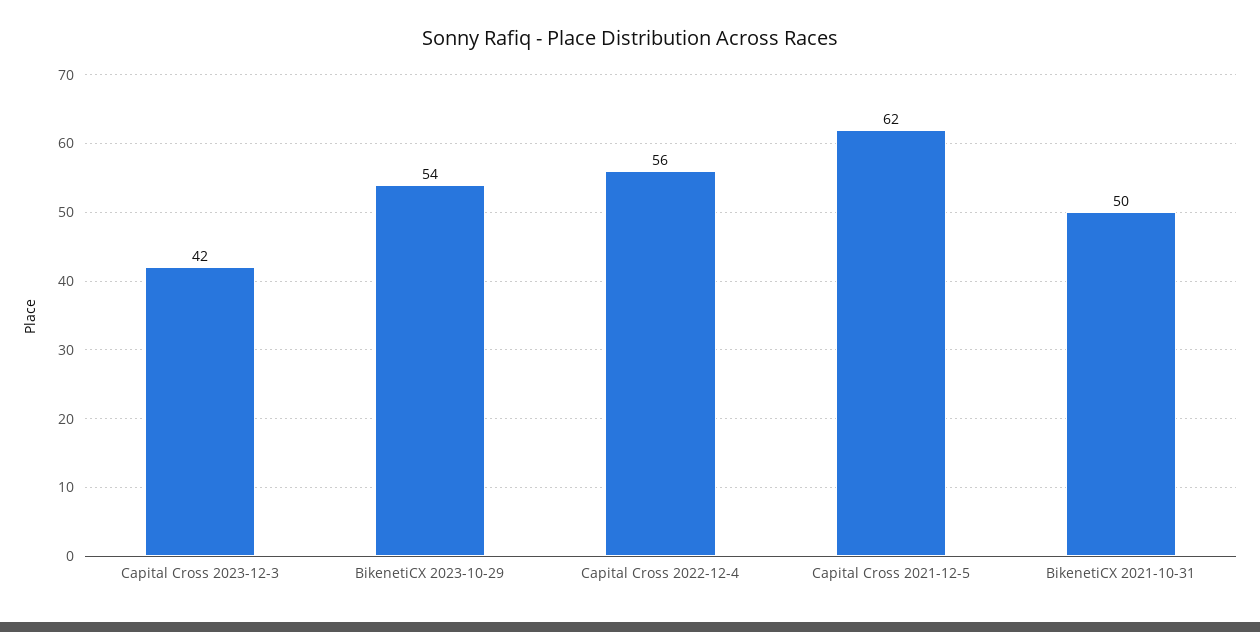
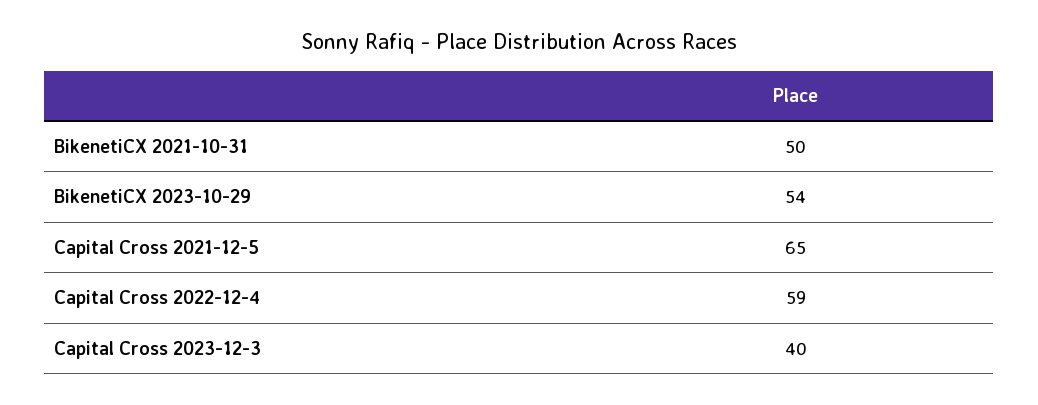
Capital Cross 2023-12-3: 42 -> 40
Capital Cross 2022-12-4: 56 -> 59
Capital Cross 2021-12-5: 62 -> 65

